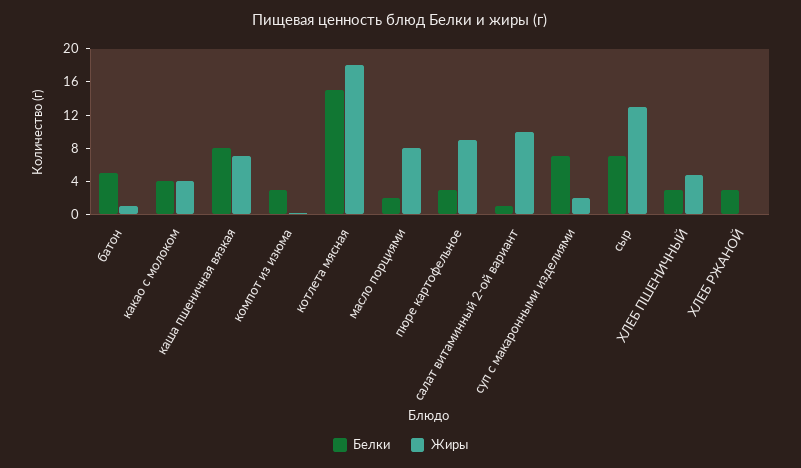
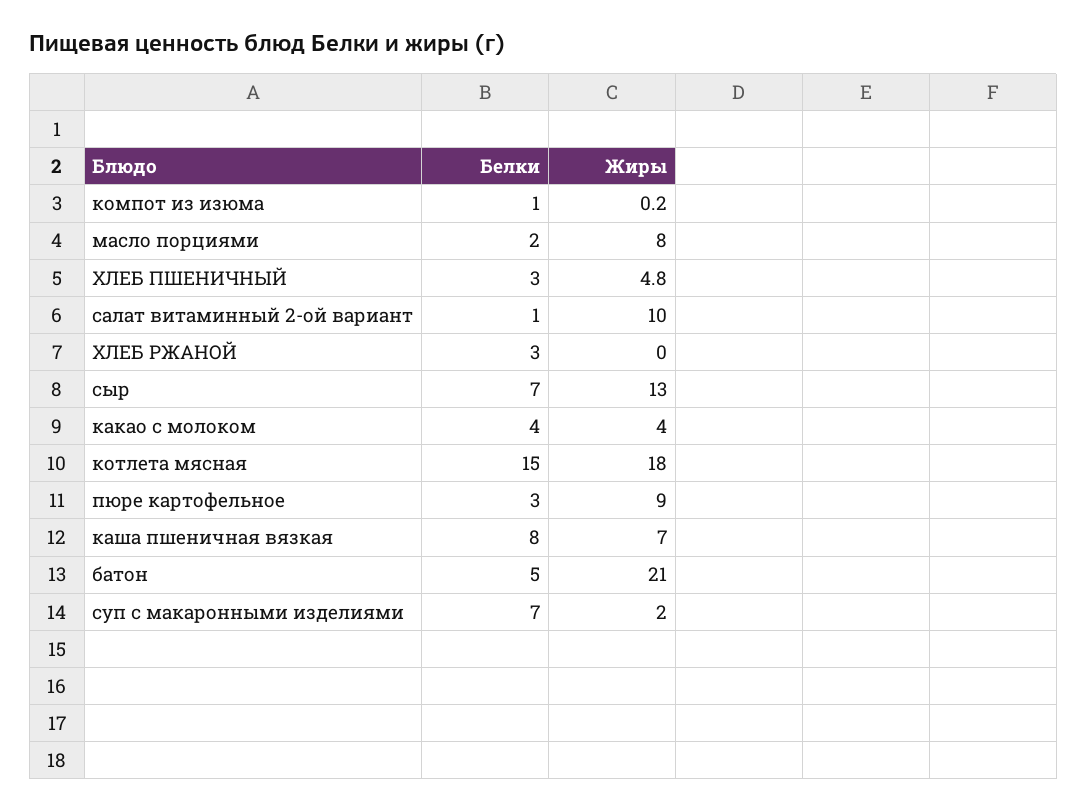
Жиры, батон: 1 -> 21
Белки, компот из изюма: 3 -> 1

